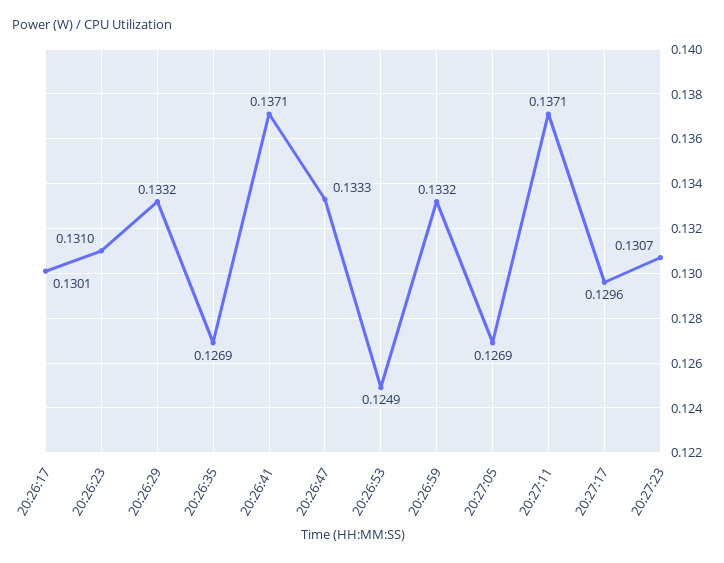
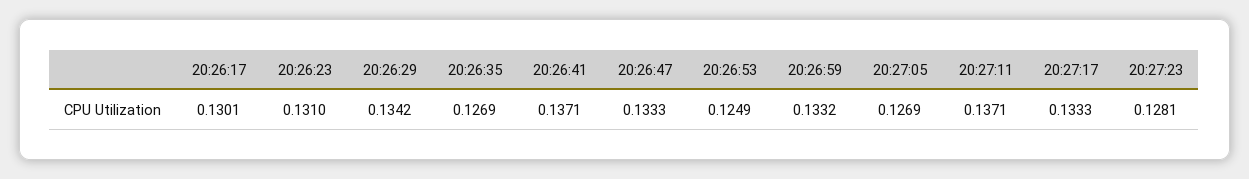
20:26:29: 0.1332 -> 0.1342
20:27:17: 0.1296 -> 0.1333
20:27:23: 0.1307 -> 0.1281

